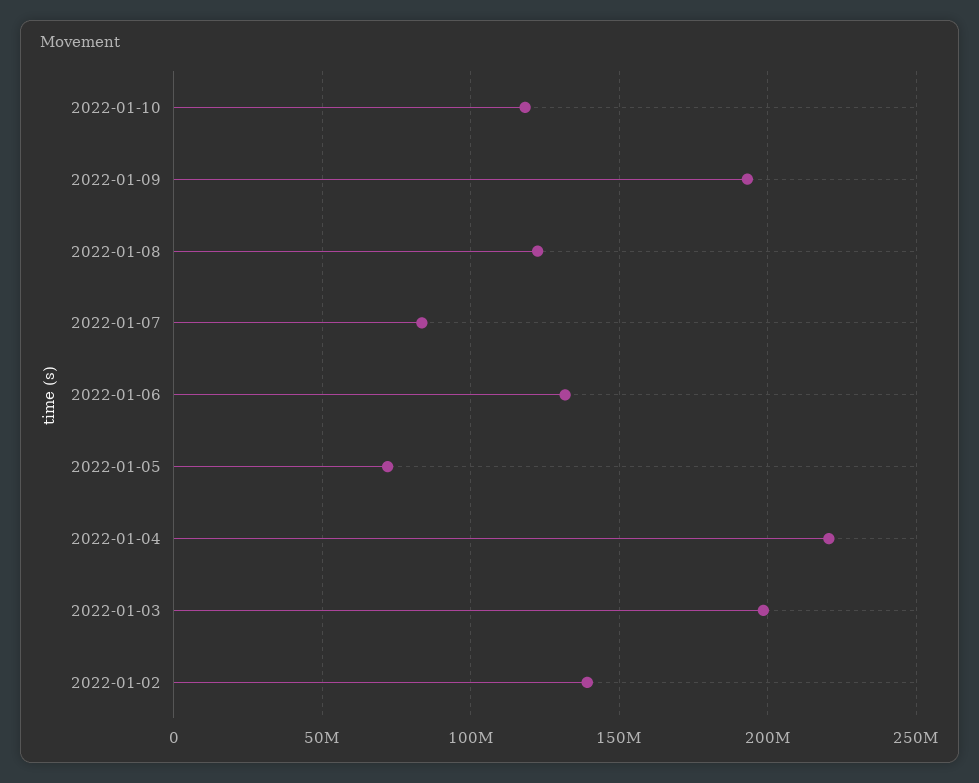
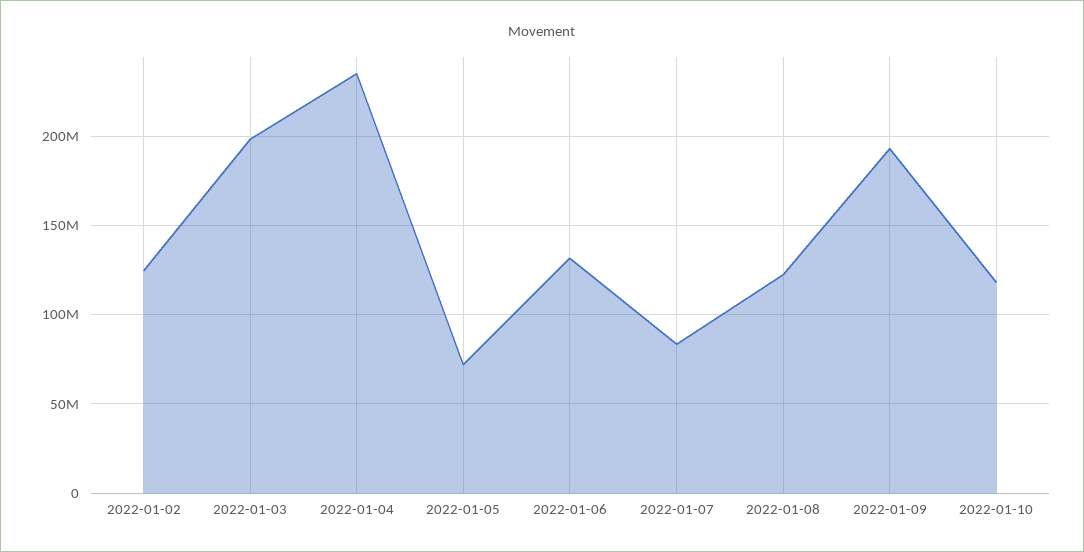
2022-01-04: 220000000 -> 235000000
2022-01-02: 140000000 -> 125000000

